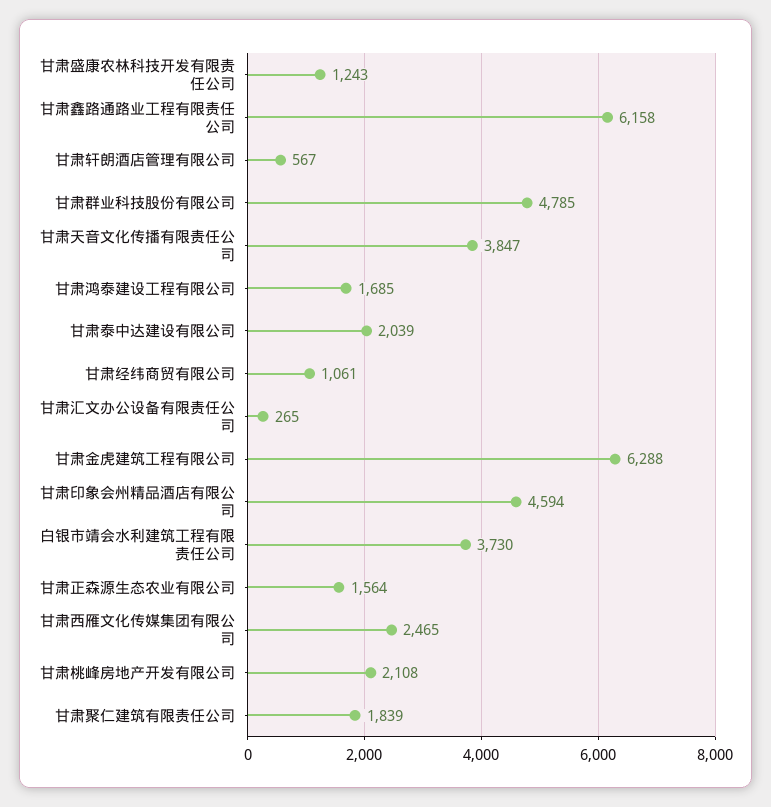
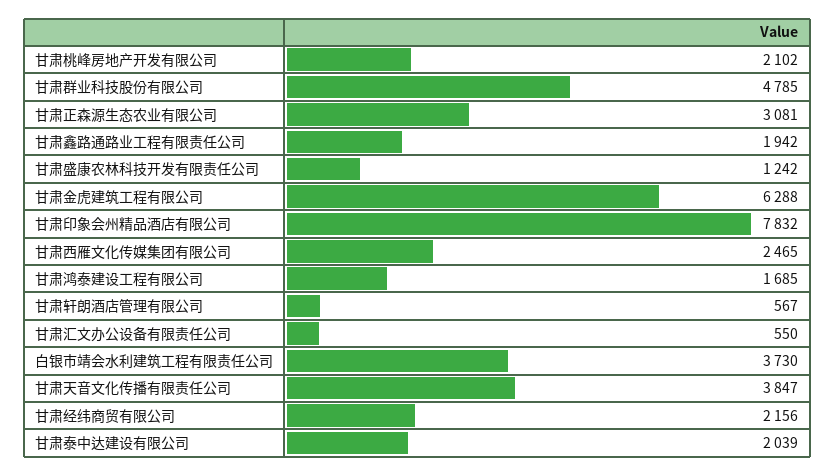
甘肃盛康农林科技开发有限责任公司: 1243 -> 1242
甘肃鑫路通路业工程有限责任公司: 6158 -> 1942
甘肃经纬商贸有限公司: 1061 -> 2156
甘肃汇文办公设备有限责任公司: 265 -> 550
甘肃印象会州精品酒店有限公司: 4594 -> 7832
甘肃正森源生态农业有限公司: 1564 -> 3081
甘肃桃峰房地产开发有限公司: 2108 -> 2102
甘肃聚仁建筑有限责任公司: 1839 -> none

